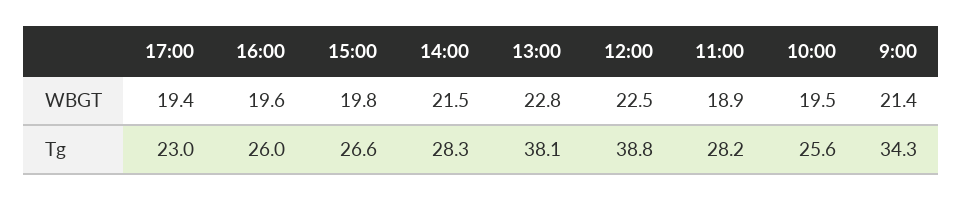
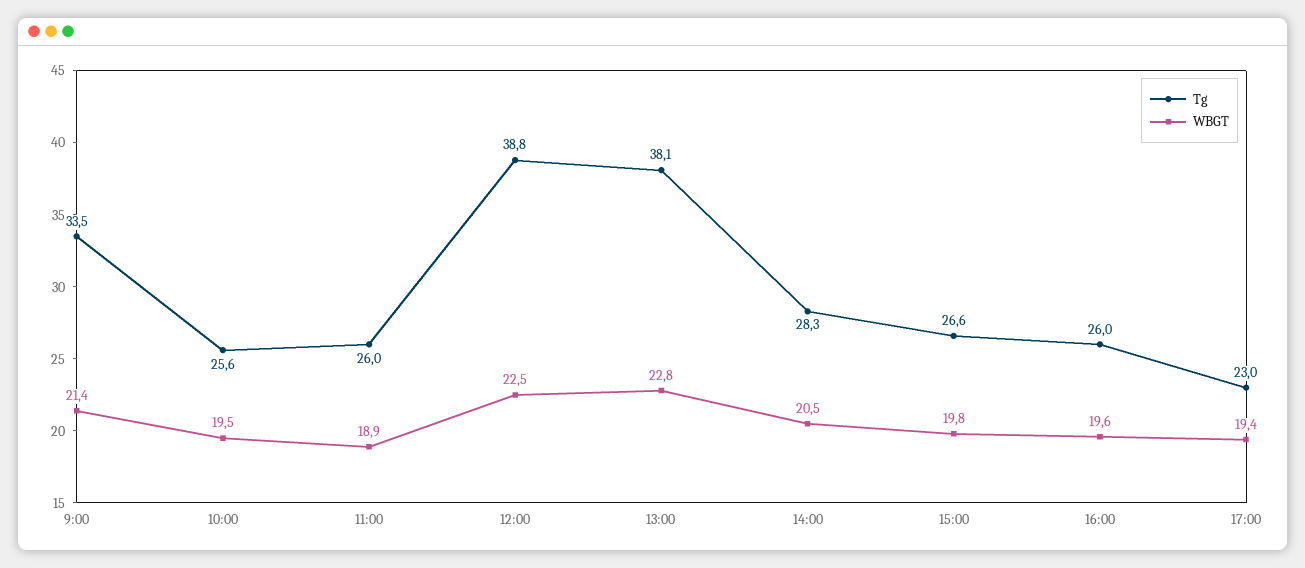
WBGT, 14:00: 21.5 -> 20.5
Tg, 11:00: 28.2 -> 26
Tg, 9:00: 34.3 -> 33.5

